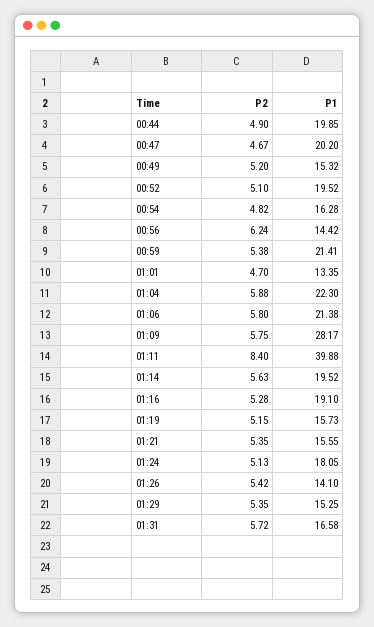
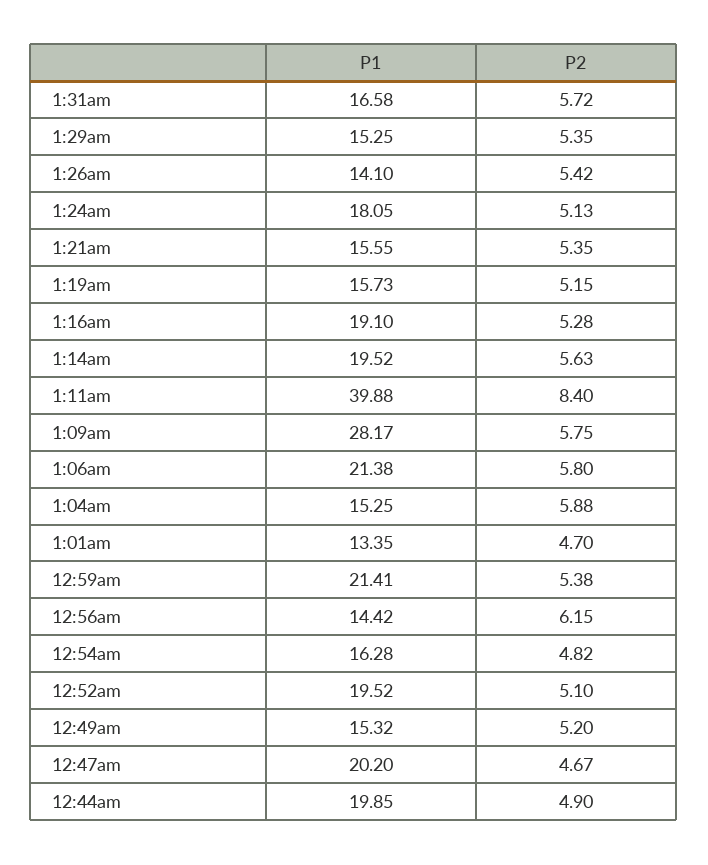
P2, 00:56: 6.24 -> 6.15
P1, 01:04: 22.3 -> 15.25

